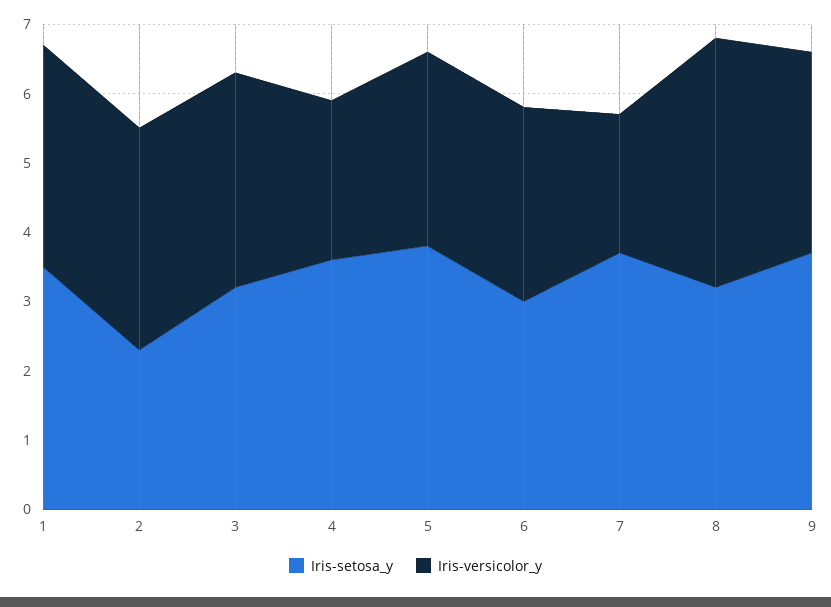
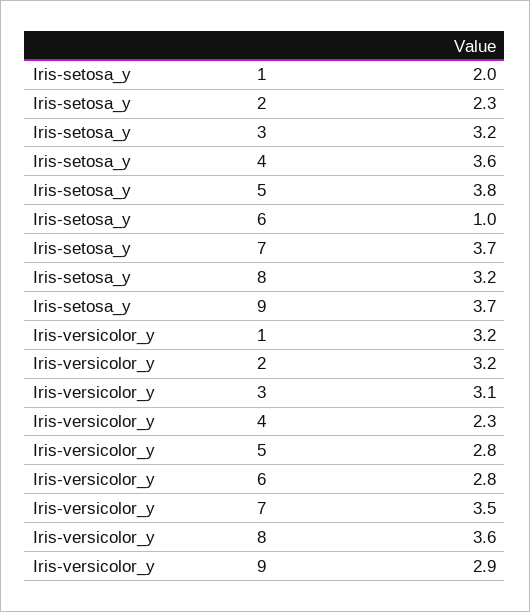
Iris-setosa_y, 1: 3.5 -> 2
Iris-setosa_y, 6: 3 -> 1
Iris-versicolor_y, 7: 2 -> 3.5

